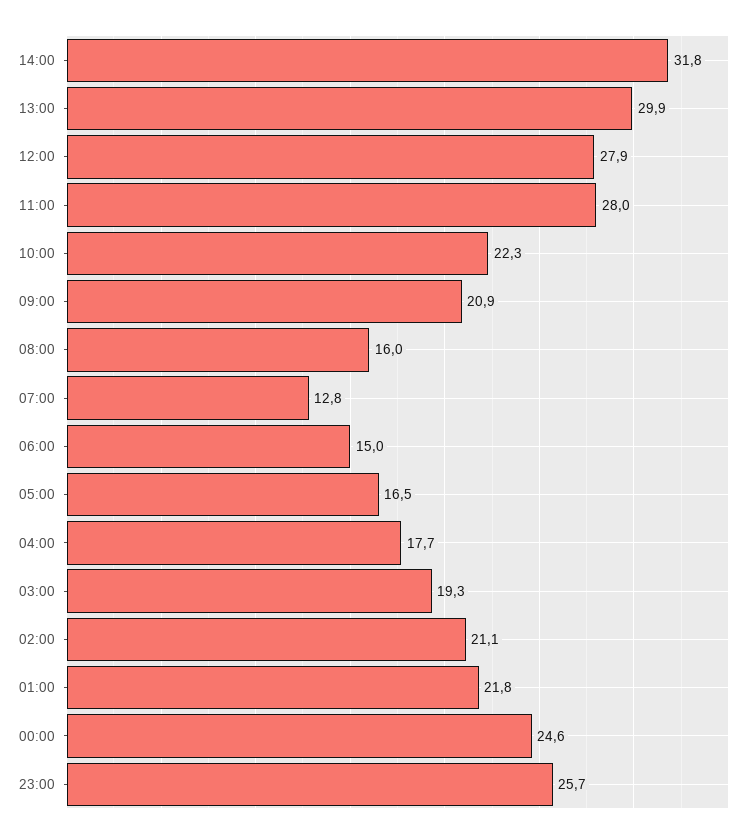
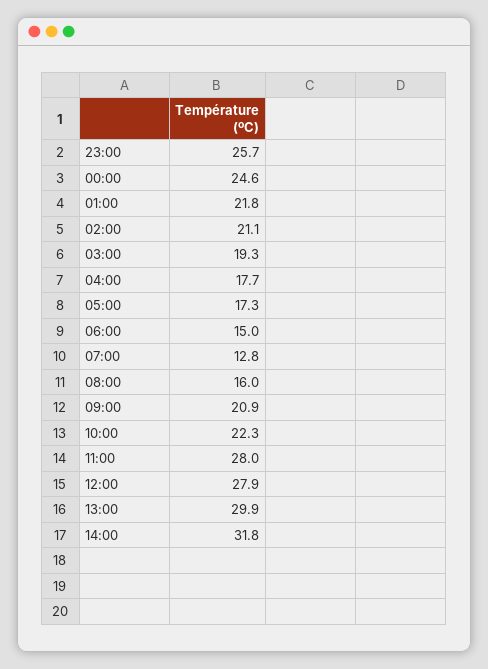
05:00: 16.5 -> 17.3

